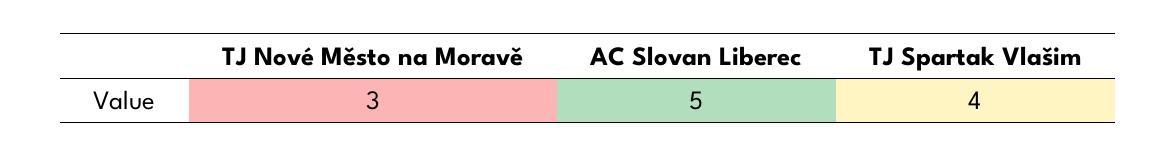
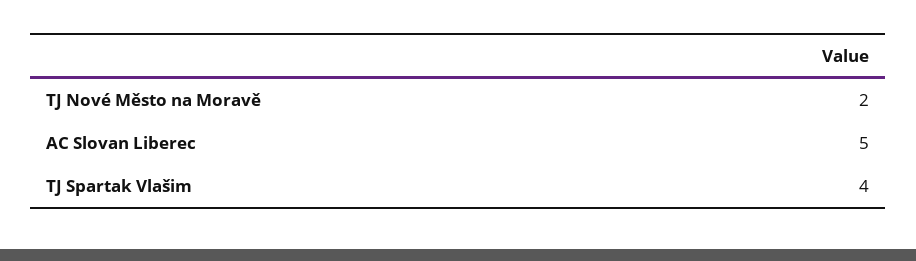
TJ Nové Město na Moravě: 3 -> 2

